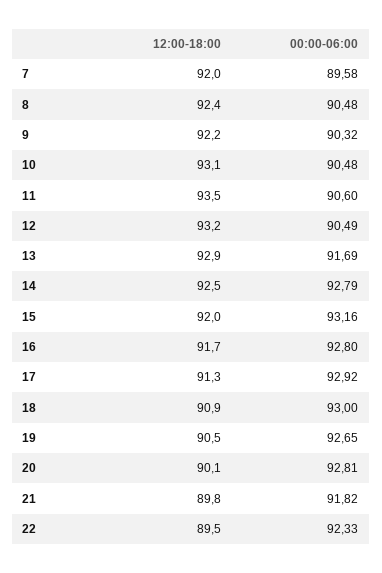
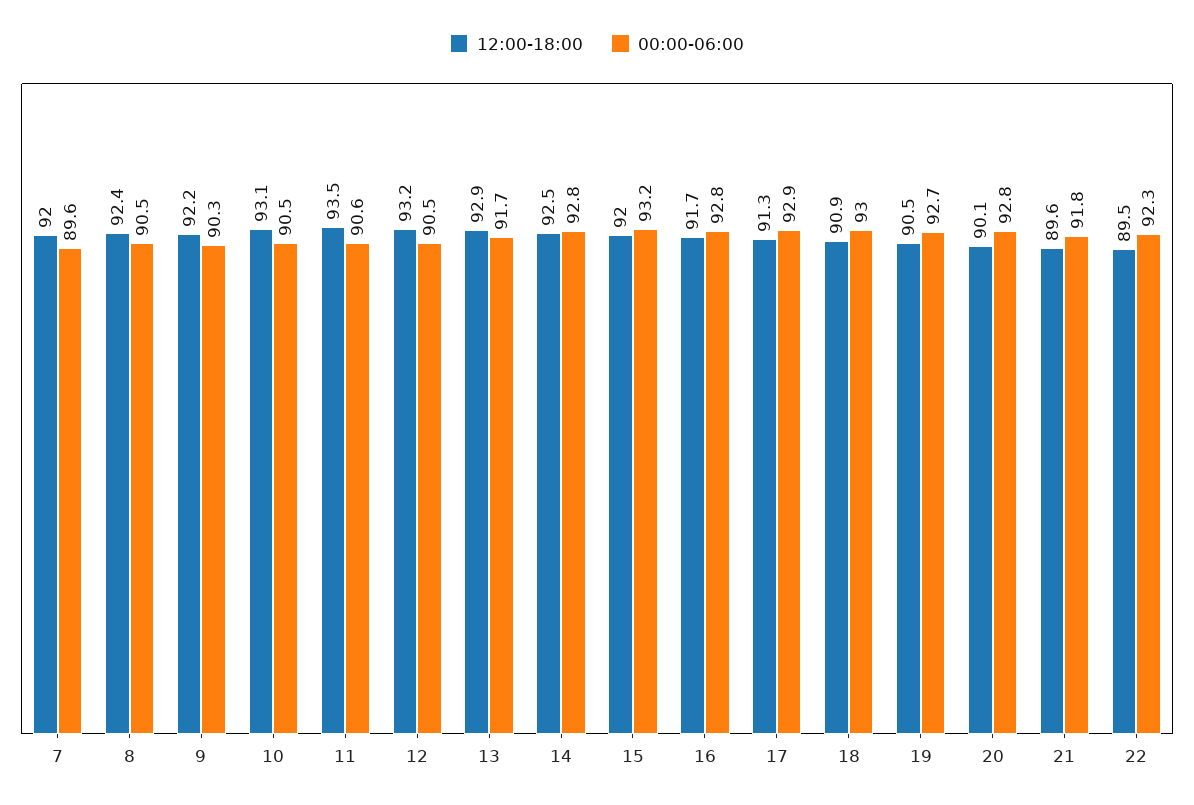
12:00-18:00, 21: 89.8 -> 89.6

